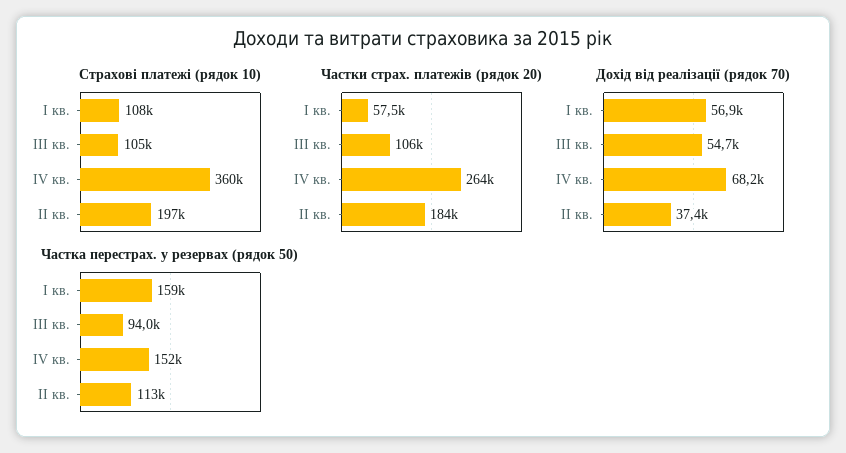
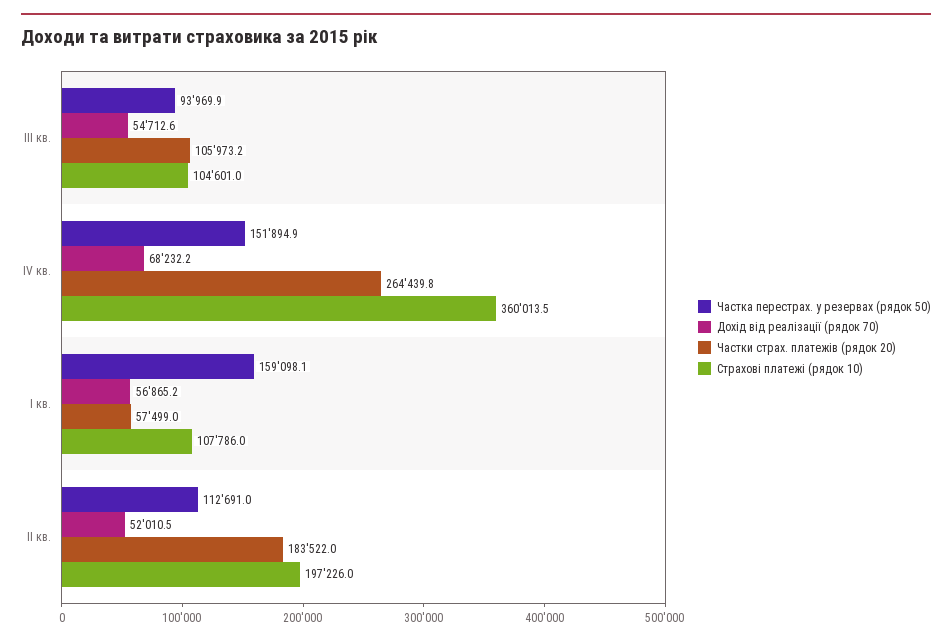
Дохід від реалізації (рядок 70), II кв.: 37400 -> 52010.5

